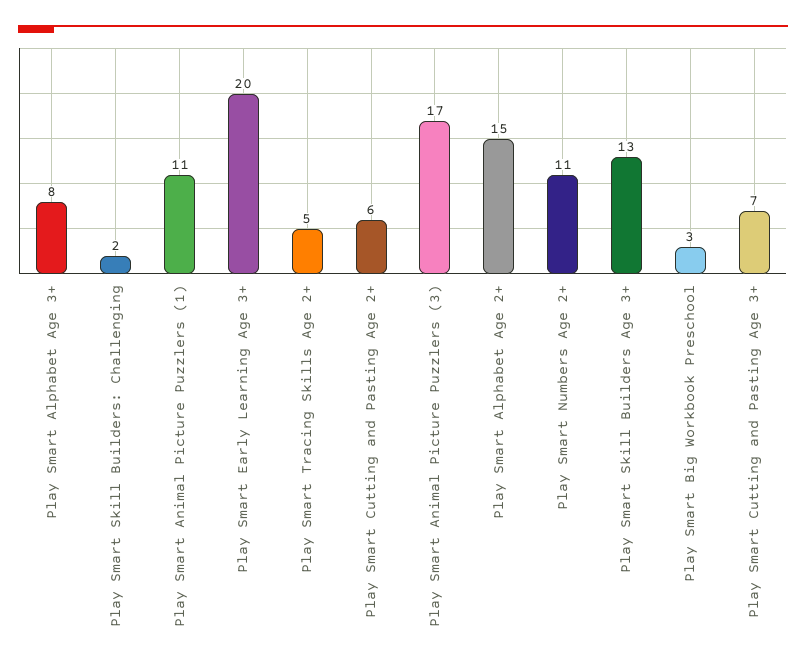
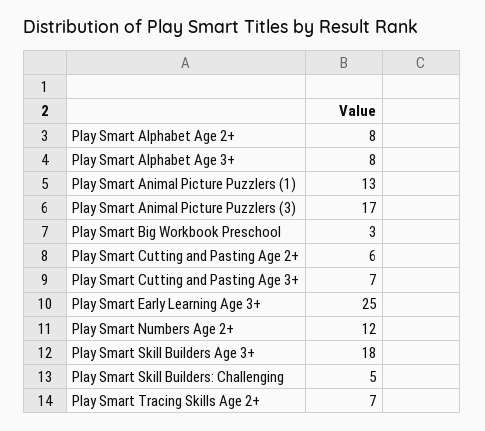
Play Smart Skill Builders: Challenging: 2 -> 5
Play Smart Animal Picture Puzzlers (1): 11 -> 13
Play Smart Early Learning Age 3+: 20 -> 25
Play Smart Tracing Skills Age 2+: 5 -> 7
Play Smart Alphabet Age 2+: 15 -> 8
Play Smart Numbers Age 2+: 11 -> 12
Play Smart Skill Builders Age 3+: 13 -> 18

